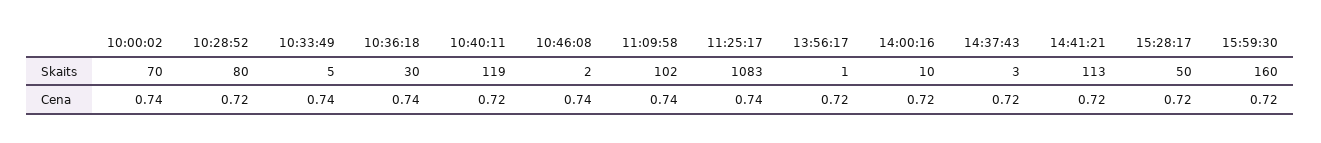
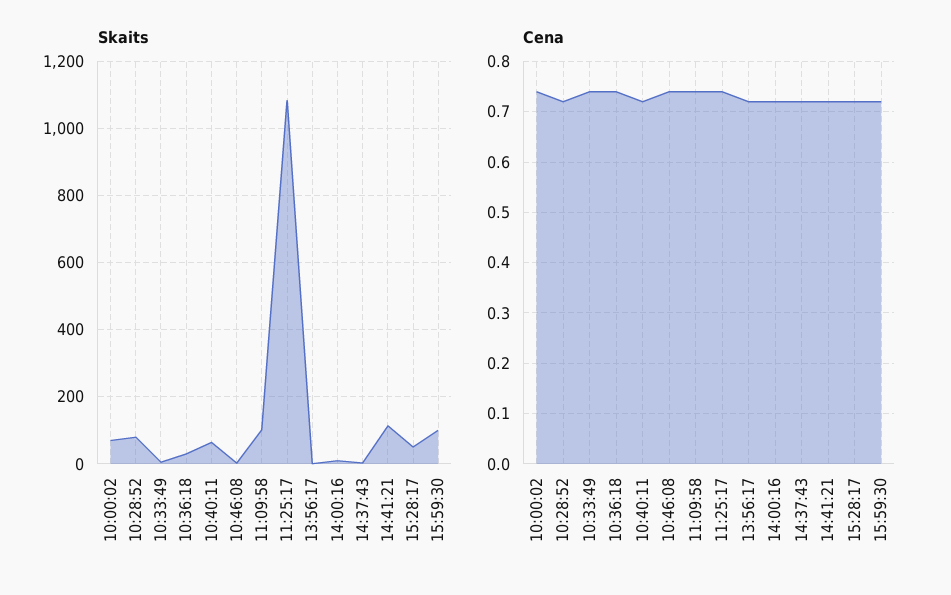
Skaits, 10:40:11: 119 -> 60
Skaits, 15:59:30: 160 -> 100

